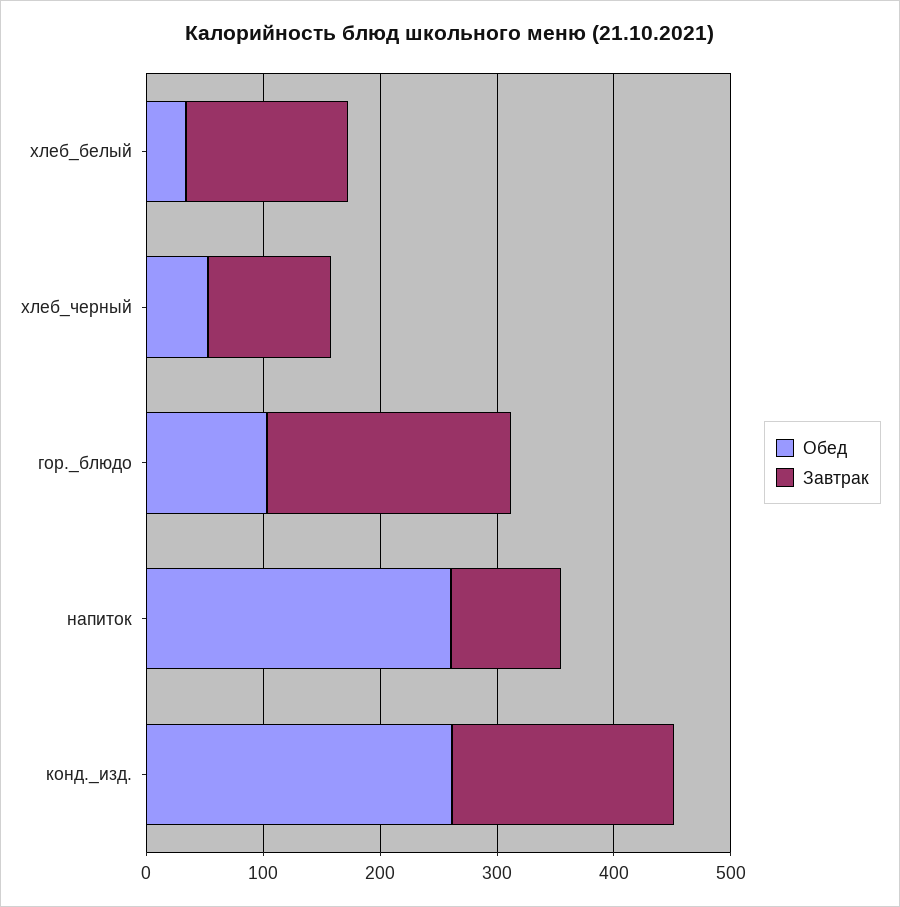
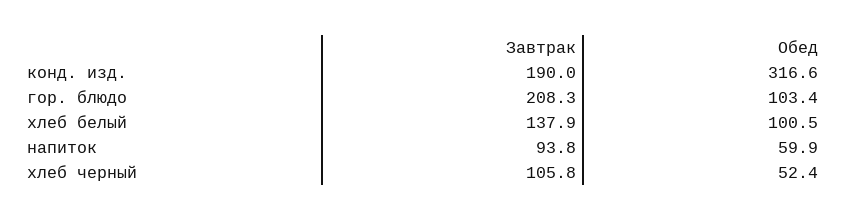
Обед, хлеб_белый: 40 -> 100.5
Обед, напиток: 260 -> 59.9
Обед, конд._изд.: 260 -> 316.6

